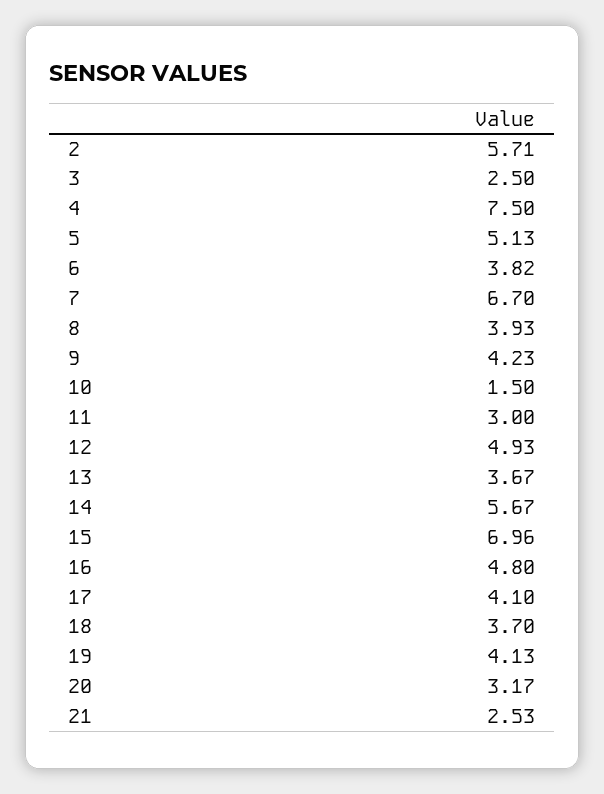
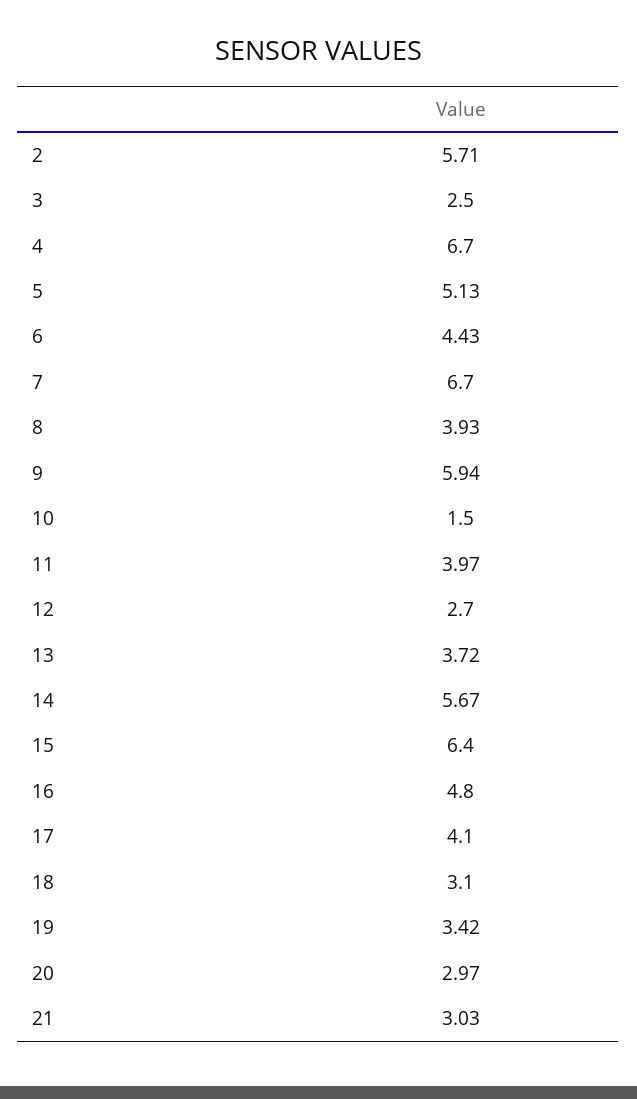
4: 7.5 -> 6.7
6: 3.82 -> 4.43
9: 4.23 -> 5.94
11: 3 -> 3.97
12: 4.93 -> 2.7
13: 3.67 -> 3.72
15: 6.96 -> 6.4
18: 3.7 -> 3.1
19: 4.13 -> 3.42
20: 3.17 -> 2.97
21: 2.53 -> 3.03

